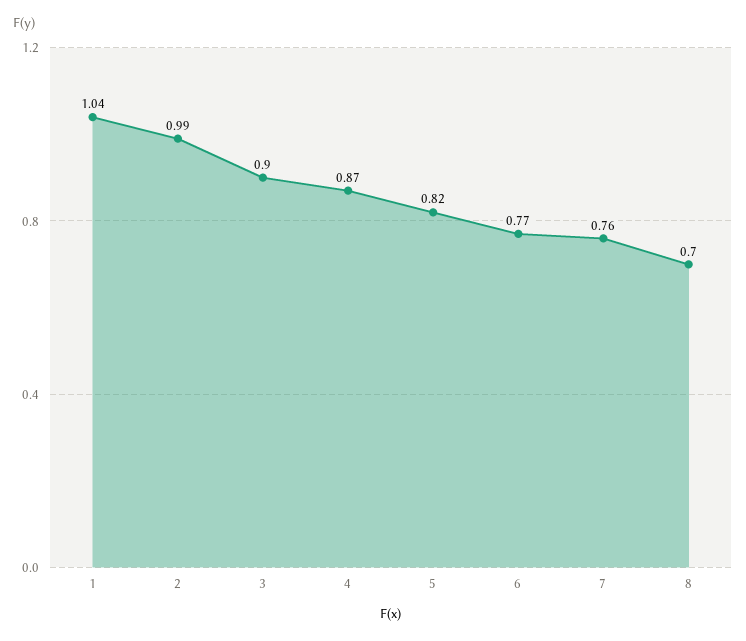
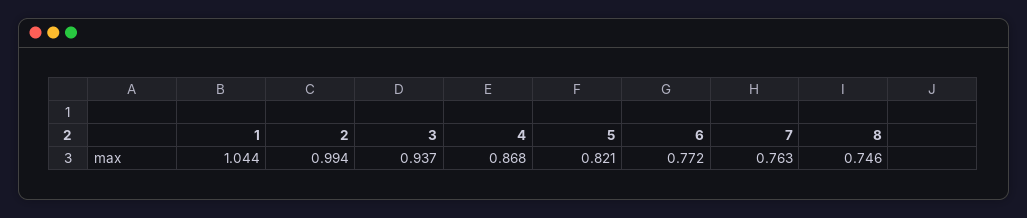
3: 0.9 -> 0.937
8: 0.7 -> 0.746

